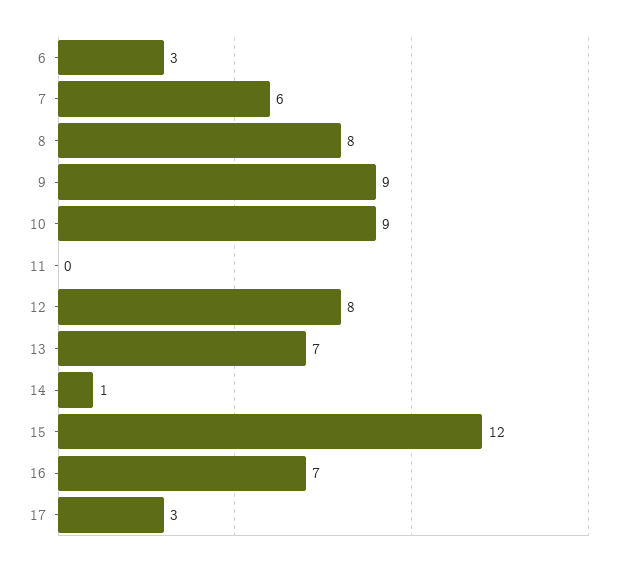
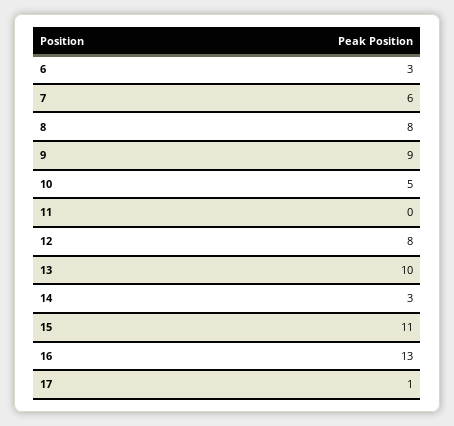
10: 9 -> 5
13: 7 -> 10
14: 1 -> 3
15: 12 -> 11
16: 7 -> 13
17: 3 -> 1

